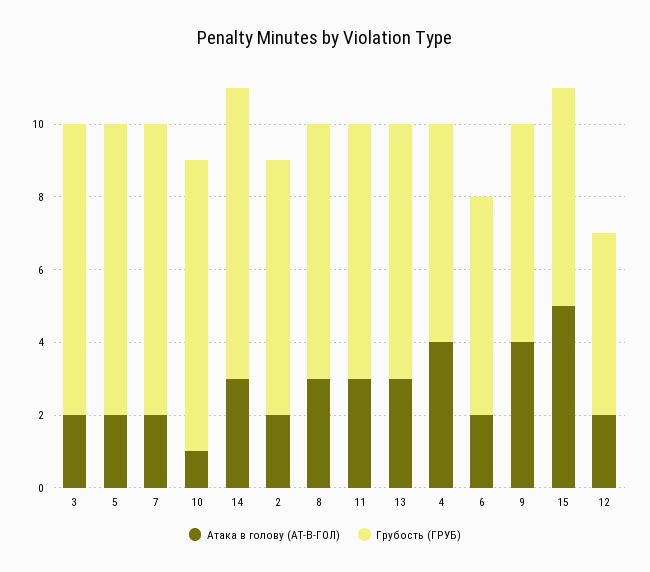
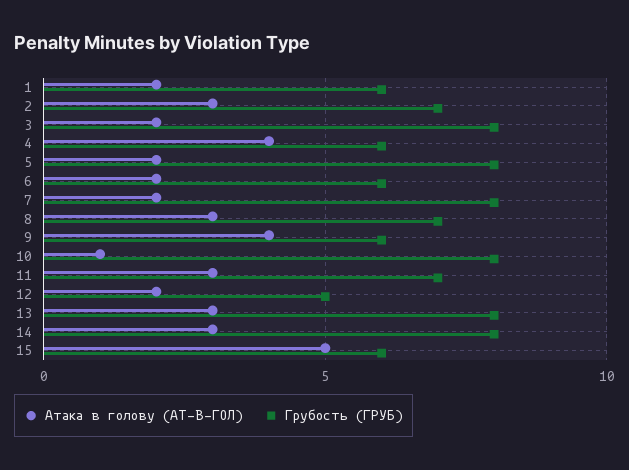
Атака в голову (АТ-В-ГОЛ), 2: 2 -> 3
Грубость (ГРУБ), 13: 7 -> 8
Атака в голову (АТ-В-ГОЛ), 1: none -> 2
Грубость (ГРУБ), 1: none -> 6

